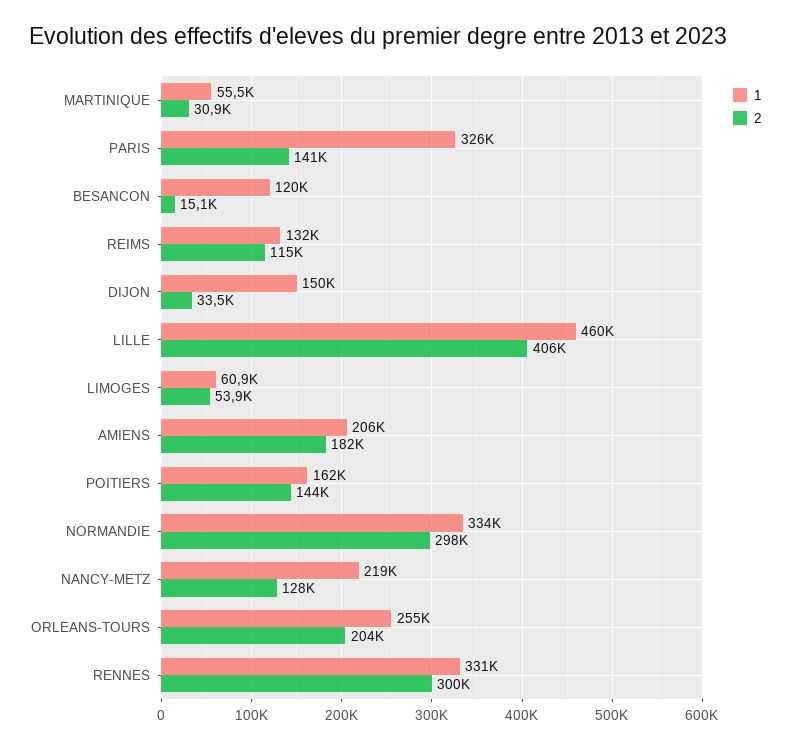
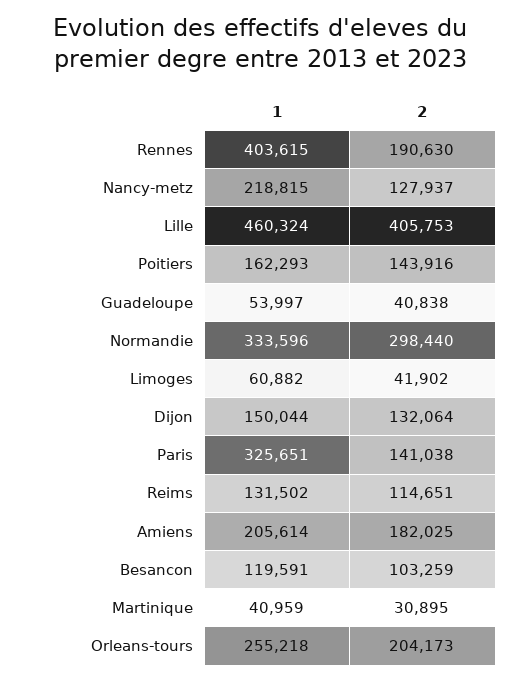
1, MARTINIQUE: 55500 -> 40959
2, BESANCON: 15100 -> 103259
2, DIJON: 33500 -> 132064
2, LIMOGES: 53900 -> 41902
1, RENNES: 331000 -> 403615
2, RENNES: 300000 -> 190630
1, Guadeloupe: none -> 53997
2, Guadeloupe: none -> 40838

